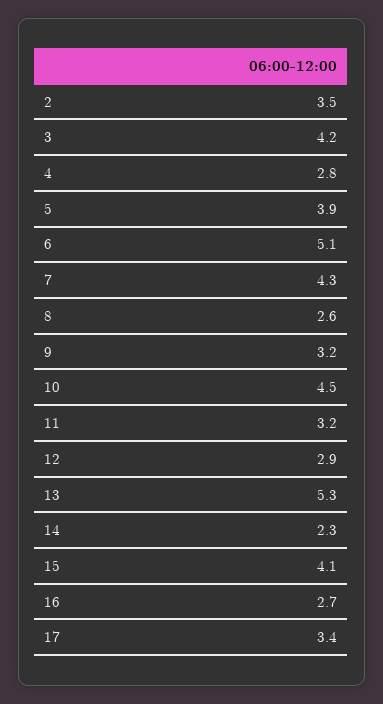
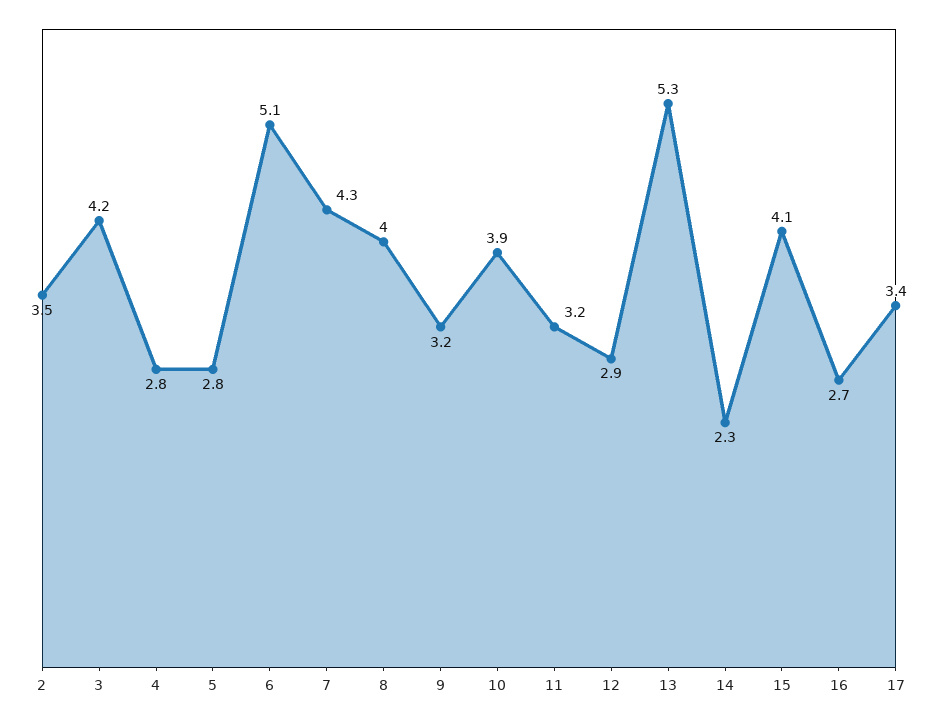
5: 3.9 -> 2.8
8: 2.6 -> 4
10: 4.5 -> 3.9

